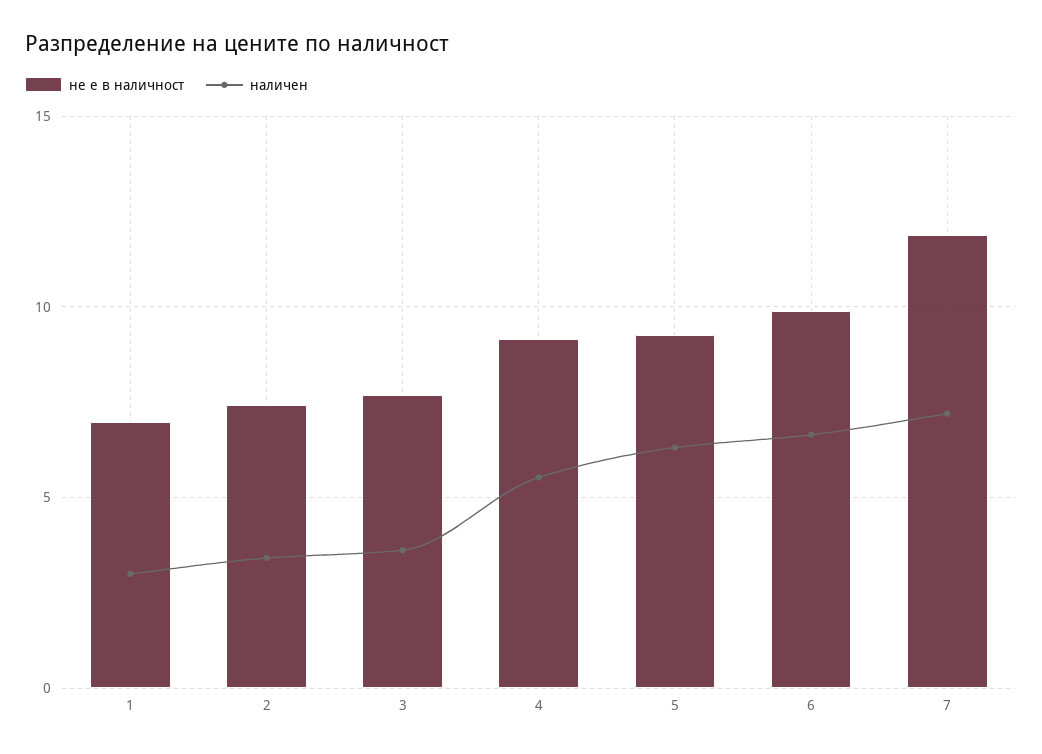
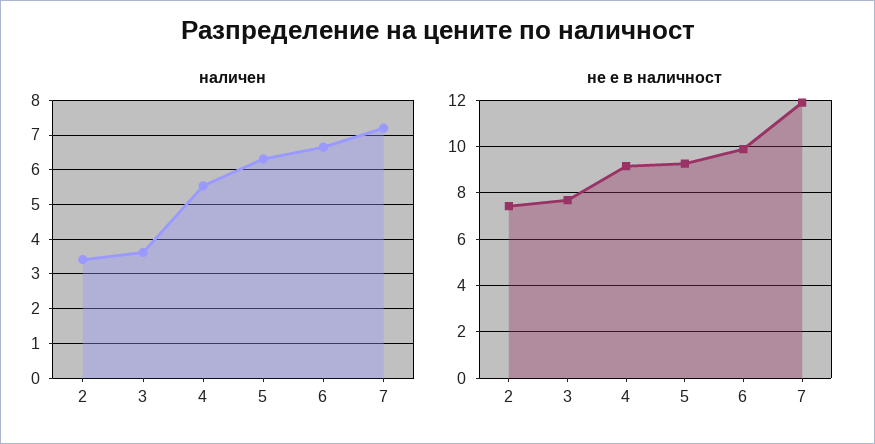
не е в наличност, 1: 7 -> none
наличен, 1: 3 -> none

